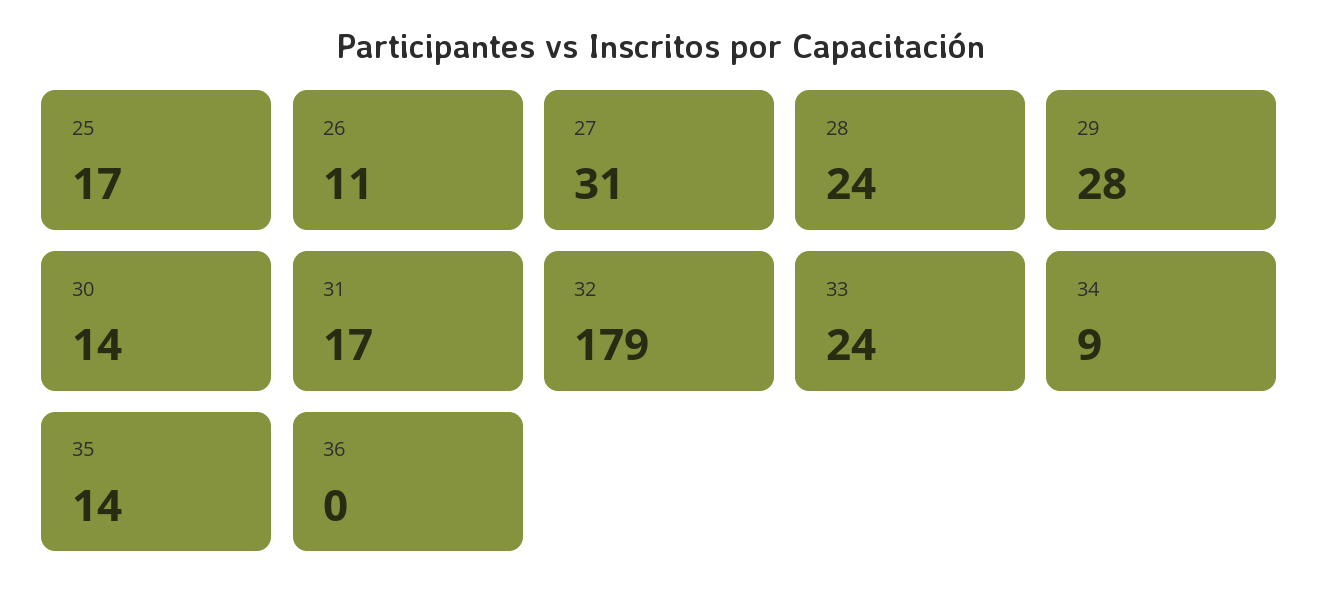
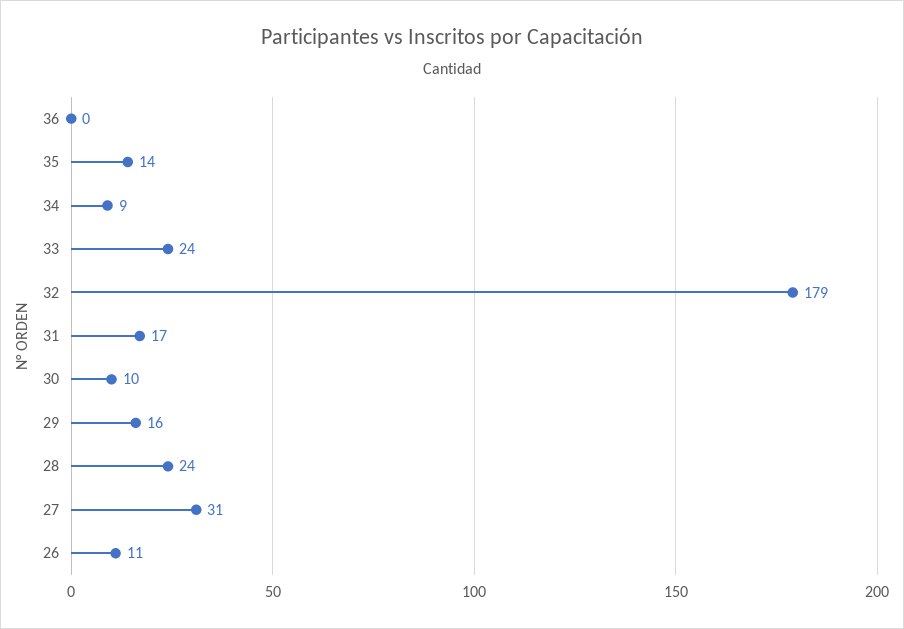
25: 17 -> none
29: 28 -> 16
30: 14 -> 10

